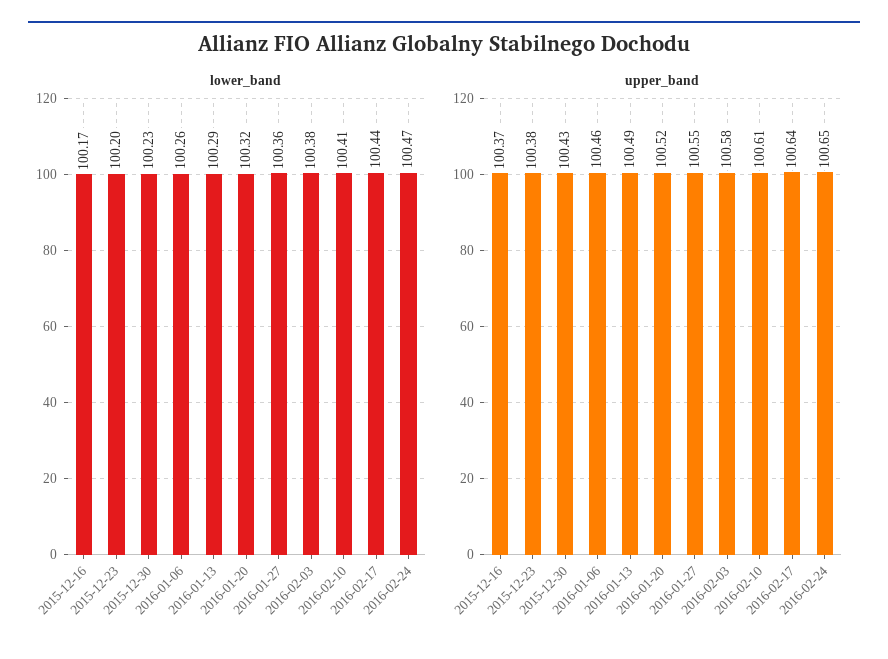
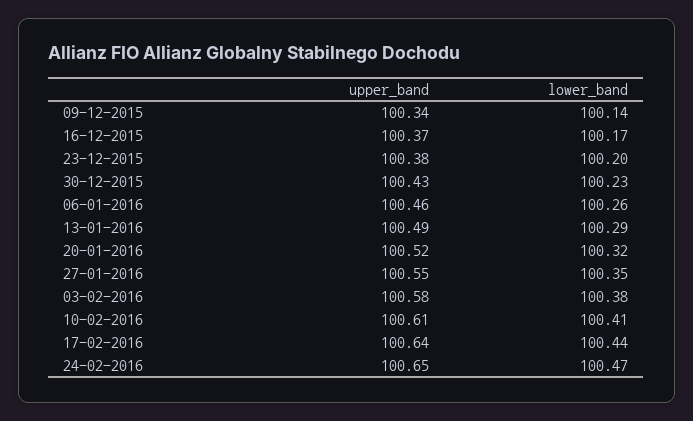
lower_band, 2016-01-27: 100.36 -> 100.35
upper_band, 09-12-2015: none -> 100.34
lower_band, 09-12-2015: none -> 100.14

